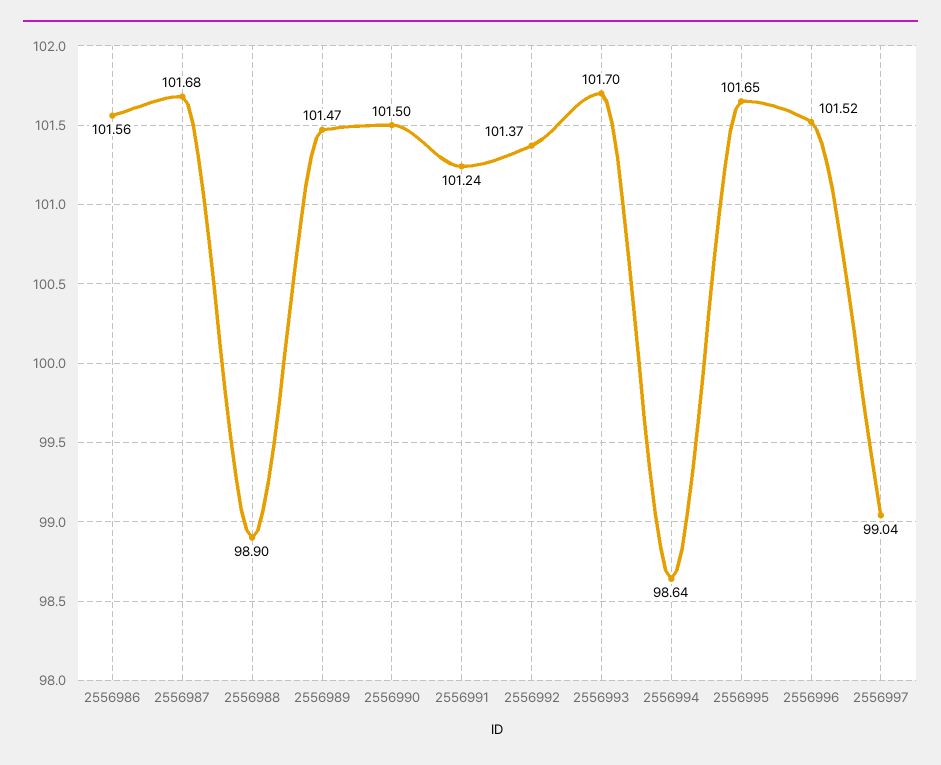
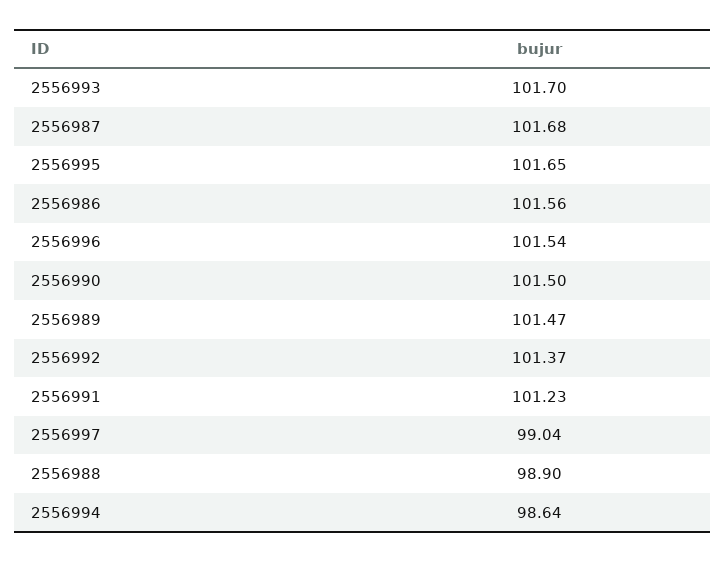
2556991: 101.24 -> 101.23
2556996: 101.52 -> 101.54

